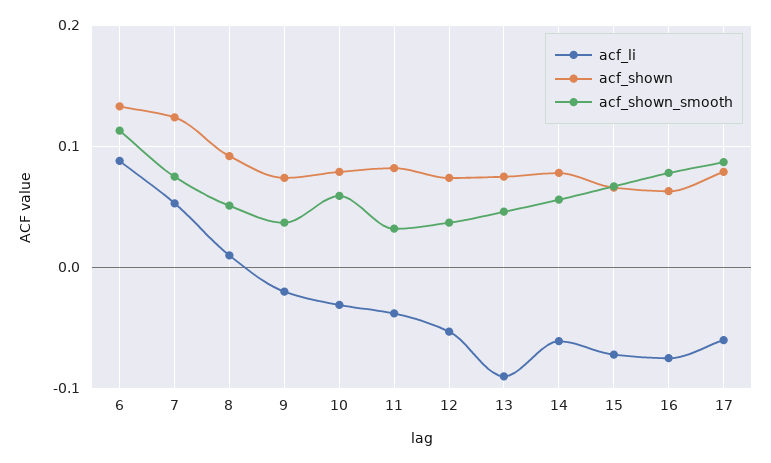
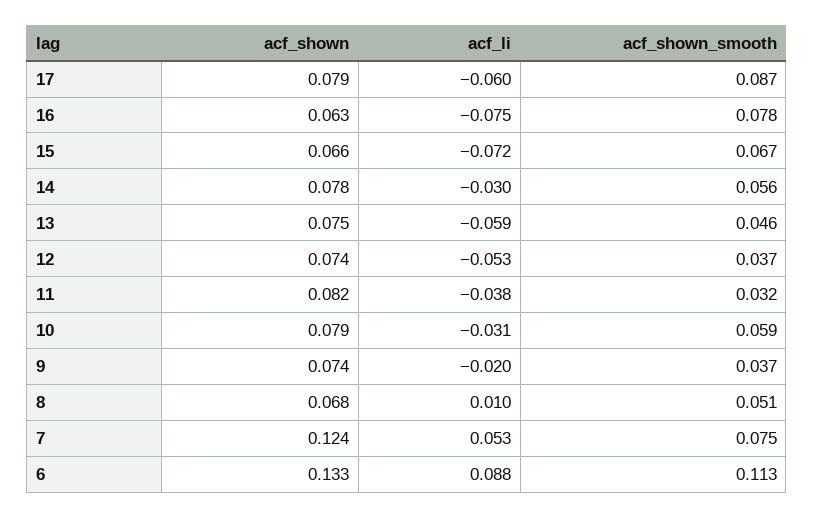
acf_shown, 8: 0.09 -> 0.068
acf_li, 13: -0.09 -> -0.059
acf_li, 14: -0.06 -> -0.03

